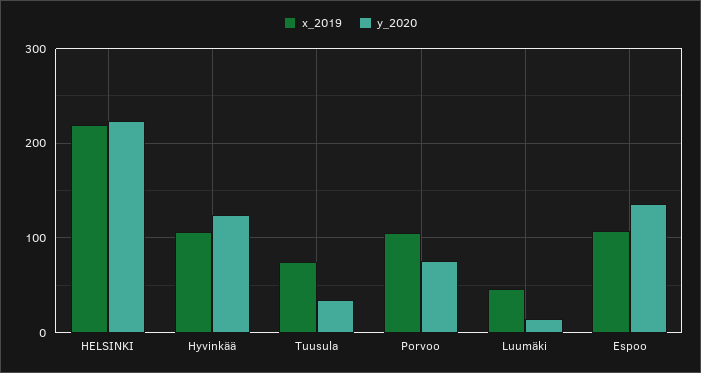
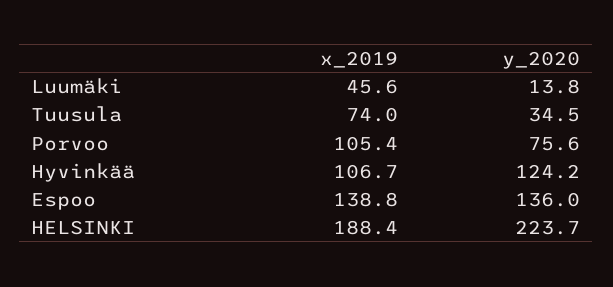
x_2019, HELSINKI: 220 -> 188.4
x_2019, Espoo: 110 -> 138.8

